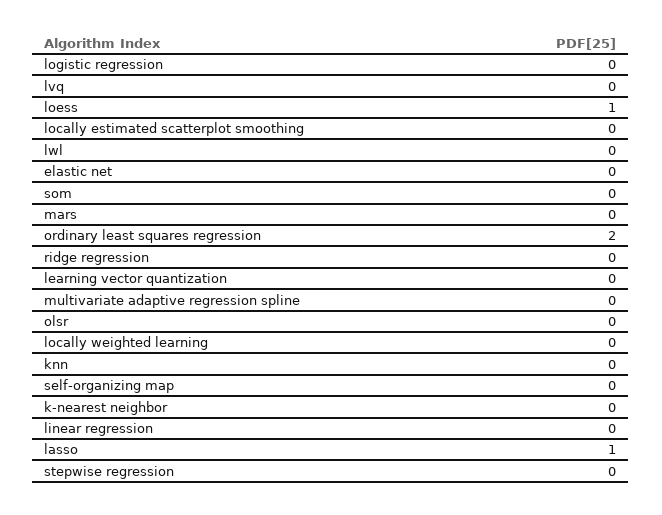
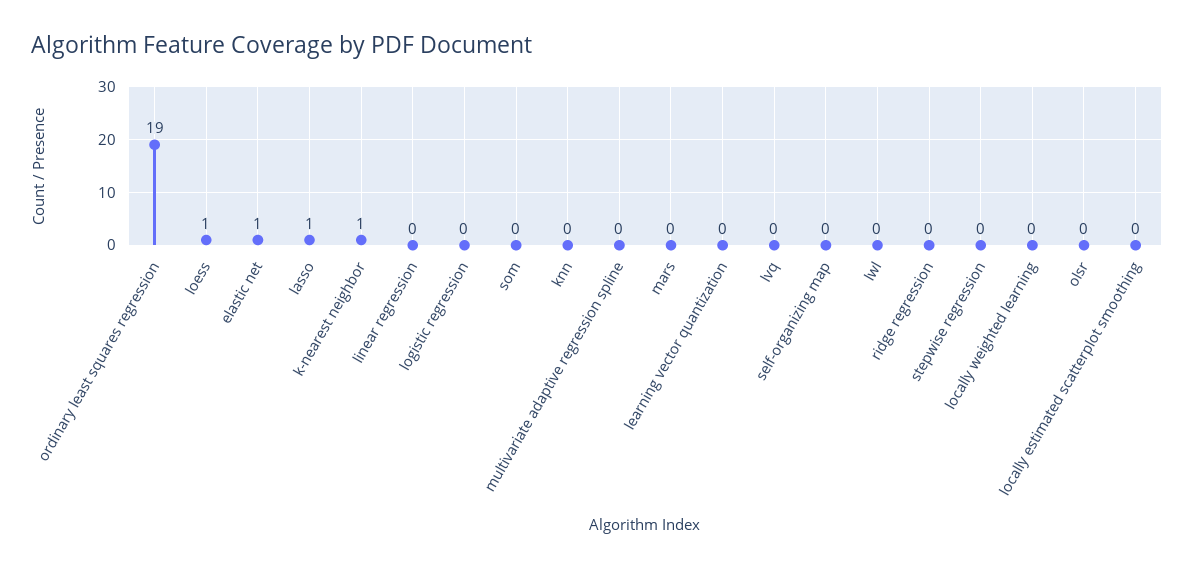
elastic net: 0 -> 1
ordinary least squares regression: 2 -> 19
k-nearest neighbor: 0 -> 1

